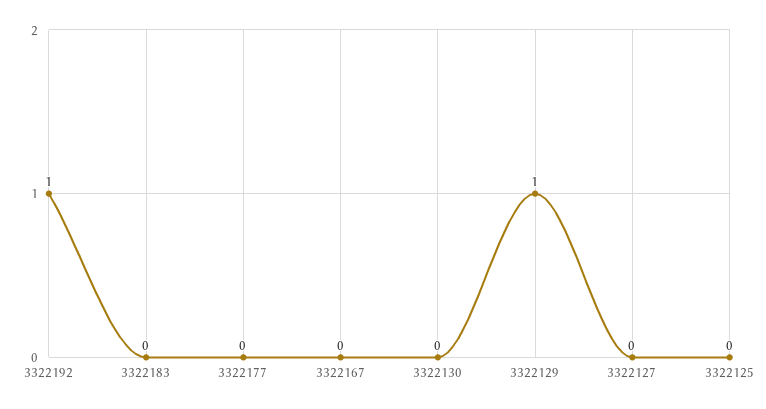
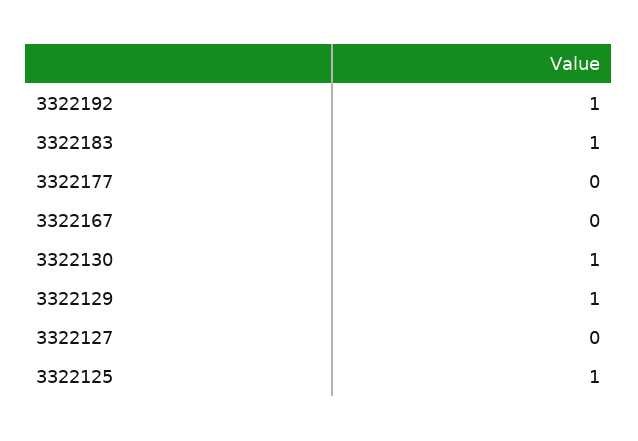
3322183: 0 -> 1
3322130: 0 -> 1
3322125: 0 -> 1

